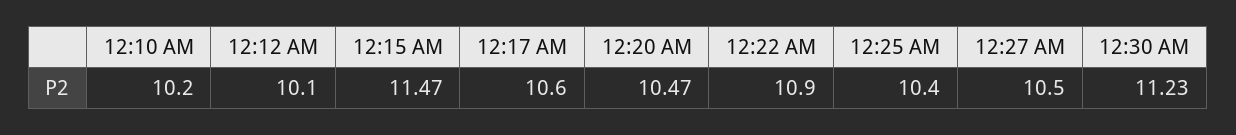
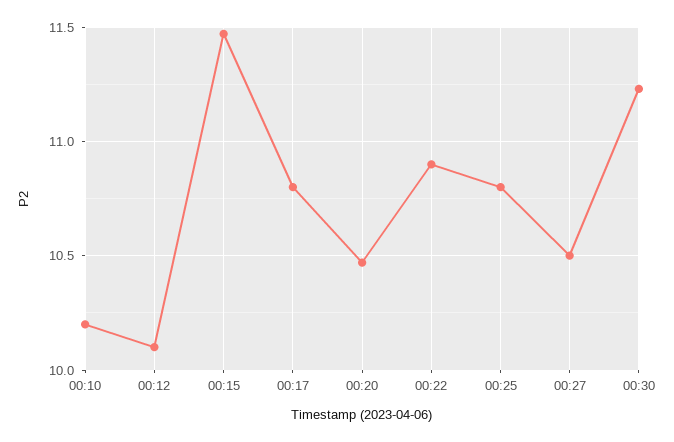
12:17 AM: 10.6 -> 10.8
12:25 AM: 10.4 -> 10.8

